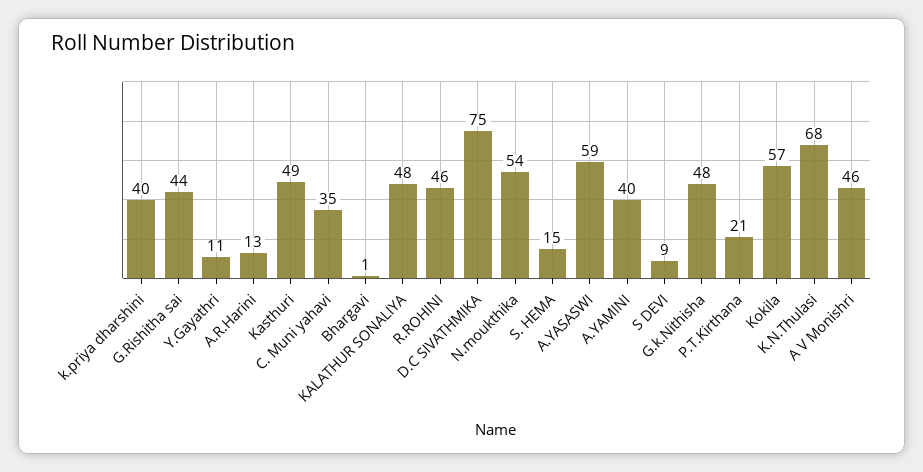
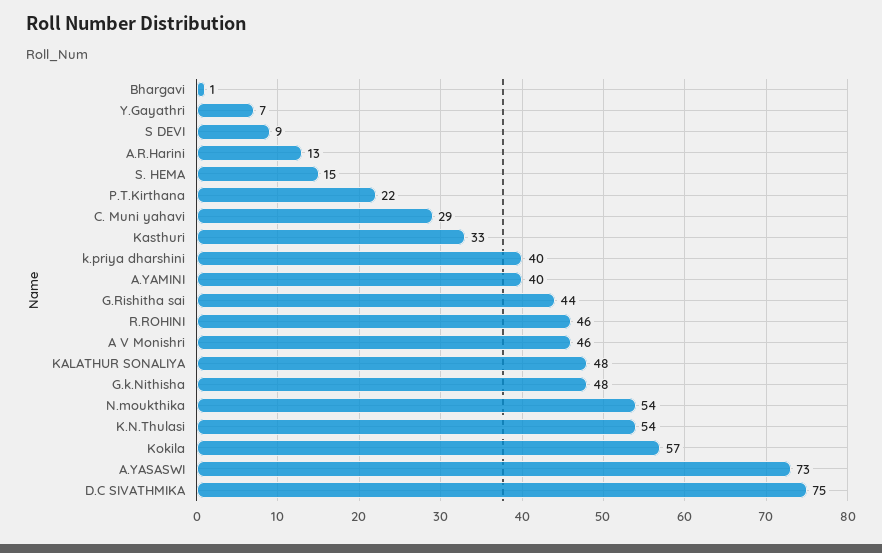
Y.Gayathri: 11 -> 7
Kasthuri: 49 -> 33
C. Muni yahavi: 35 -> 29
A.YASASWI: 59 -> 73
P.T.Kirthana: 21 -> 22
K.N.Thulasi: 68 -> 54

